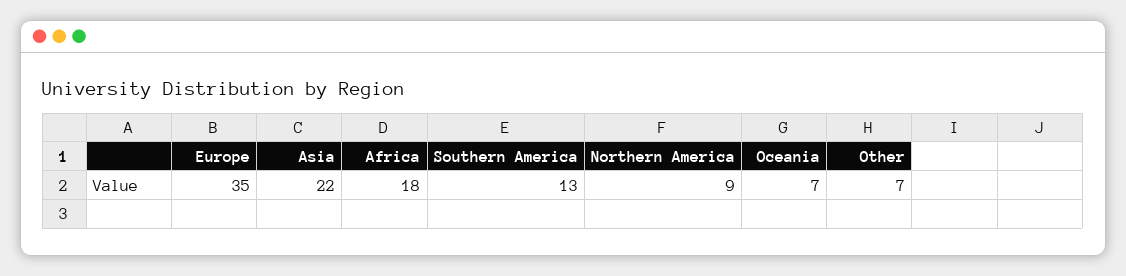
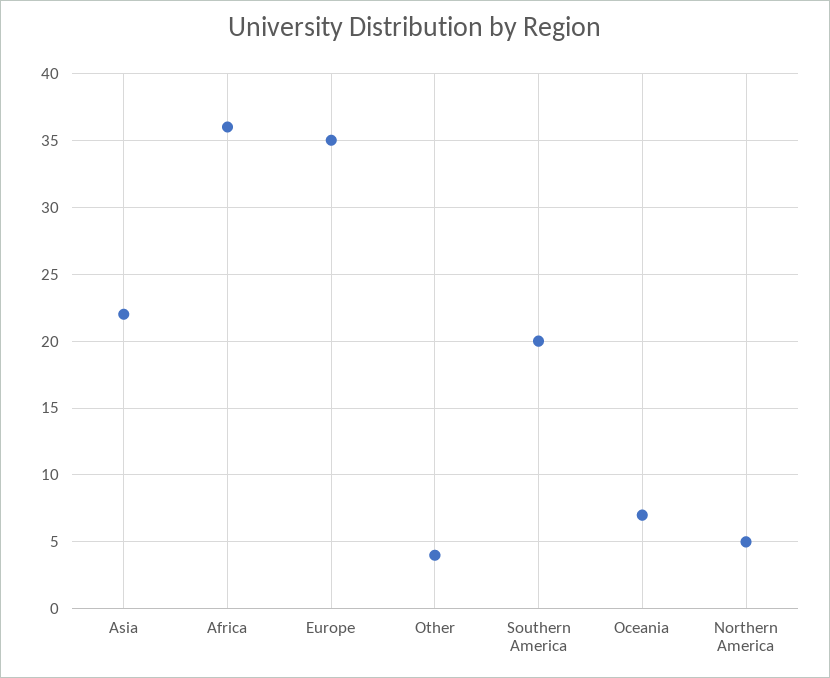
Africa: 18 -> 36
Southern America: 13 -> 20
Northern America: 9 -> 5
Other: 7 -> 4

